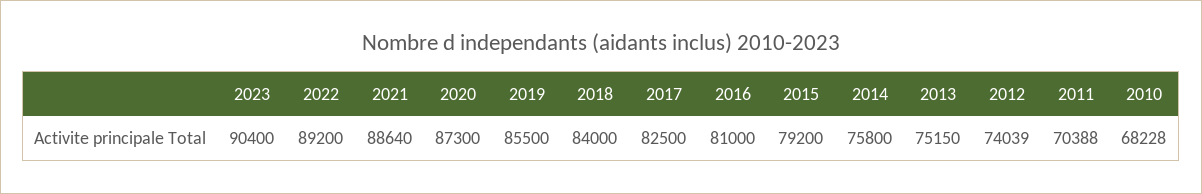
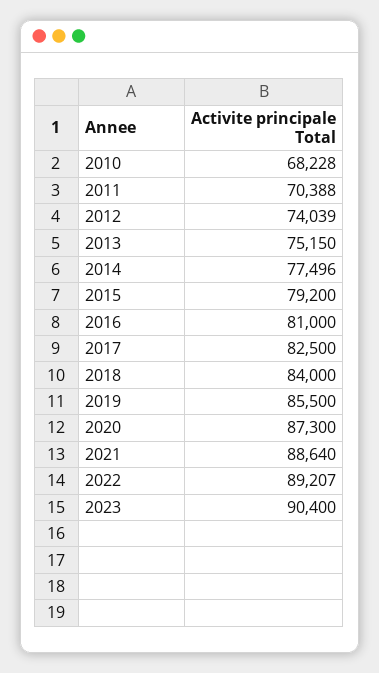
2022: 89200 -> 89207
2014: 75800 -> 77496

